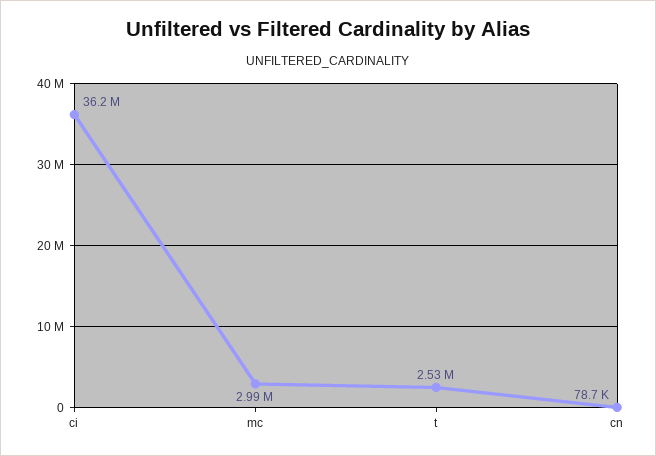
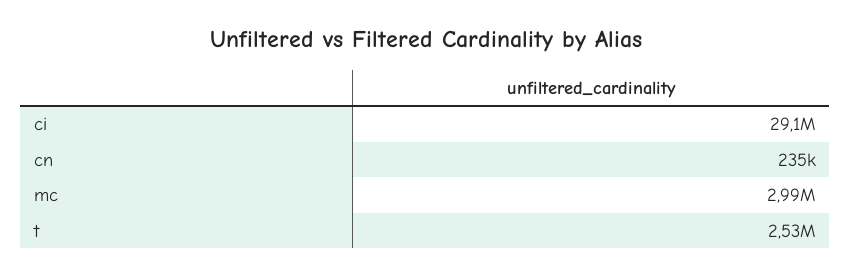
ci: 36200000 -> 29100000
cn: 78700 -> 235000

